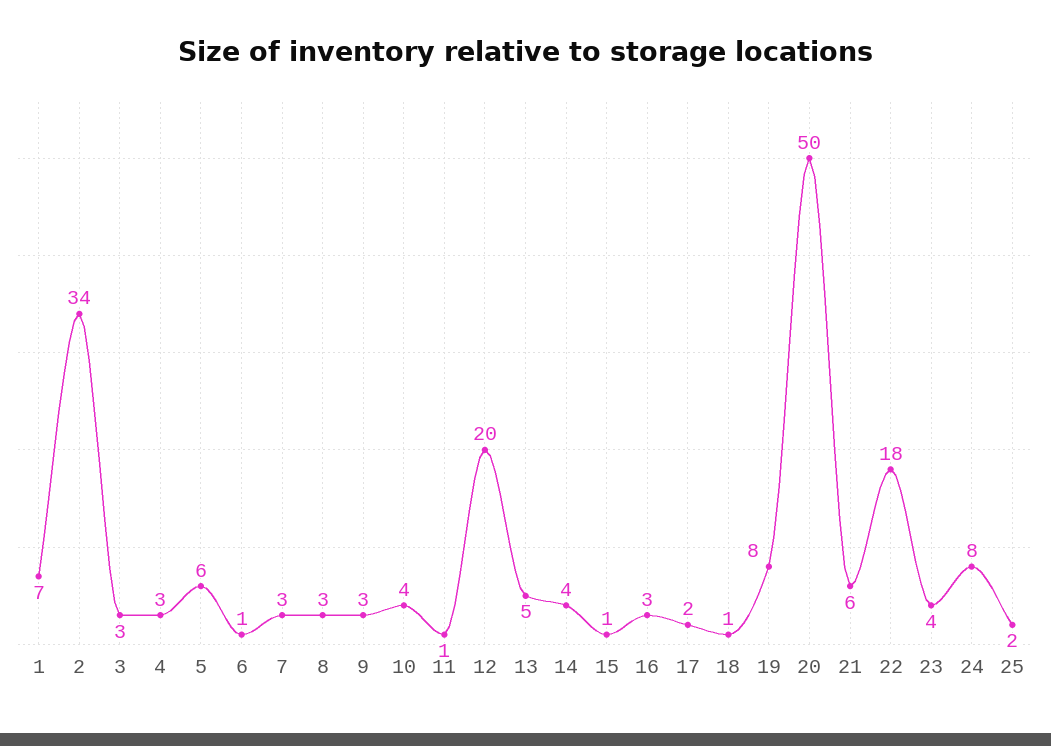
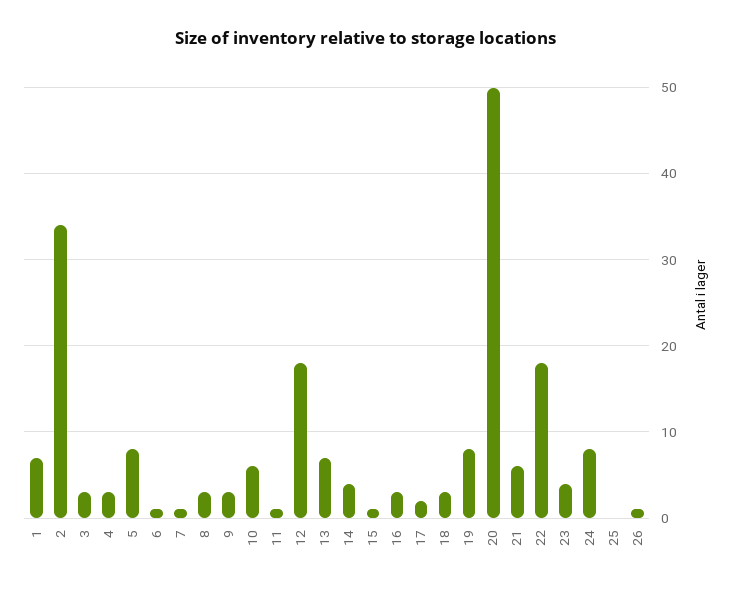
5: 6 -> 8
7: 3 -> 1
10: 4 -> 6
12: 20 -> 18
13: 5 -> 7
18: 1 -> 3
25: 2 -> 0
26: none -> 1

